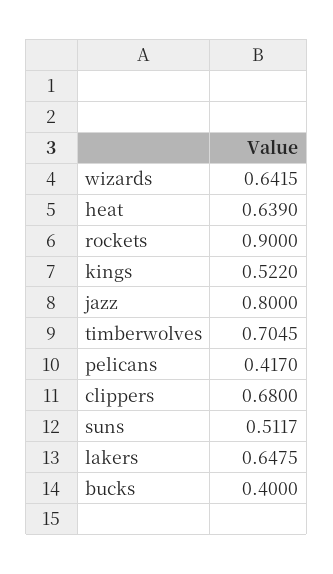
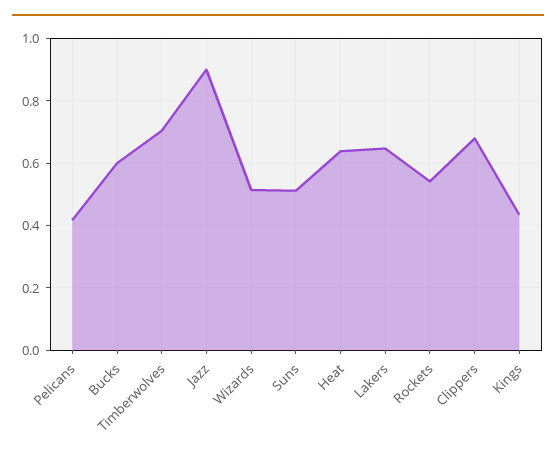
wizards: 0.6415 -> 0.52
rockets: 0.9 -> 0.54
kings: 0.522 -> 0.44
jazz: 0.8 -> 0.9
bucks: 0.4 -> 0.6

